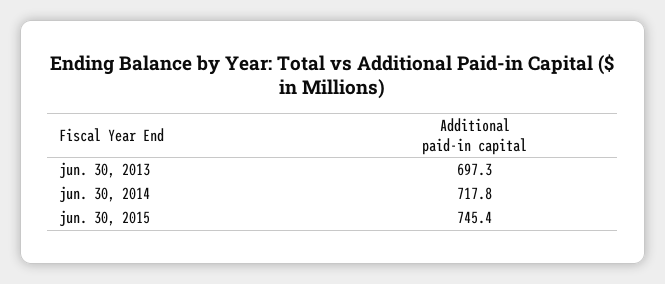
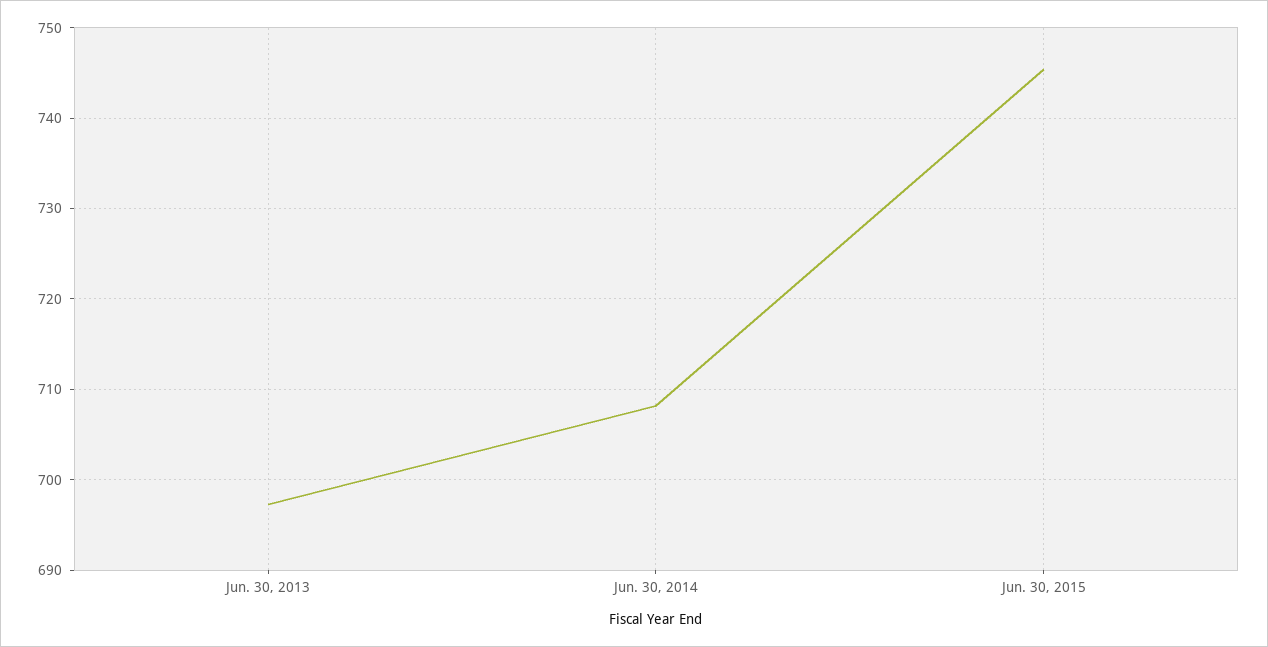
jun. 30, 2014: 717.8 -> 708

